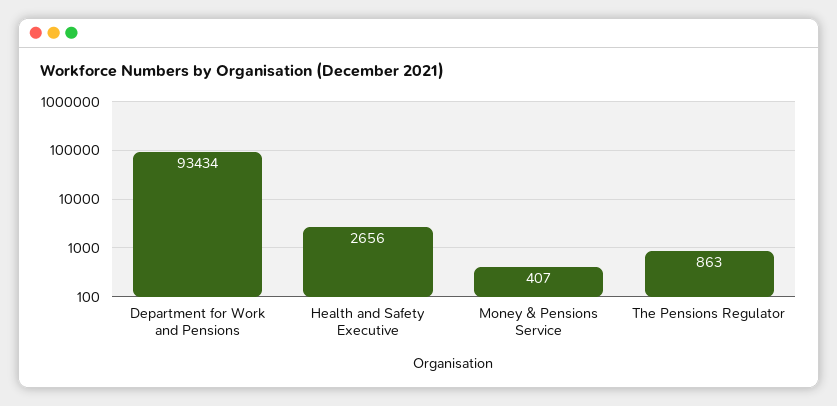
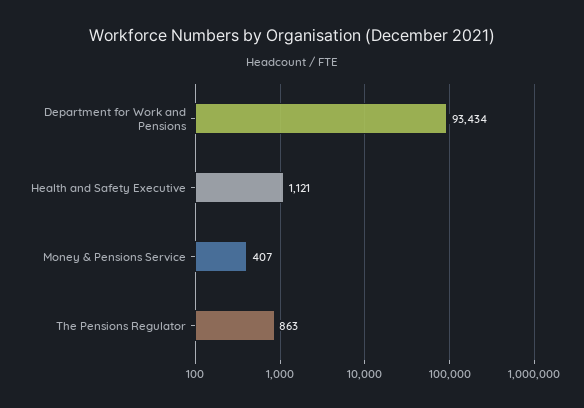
Health and Safety Executive: 2656 -> 1121

